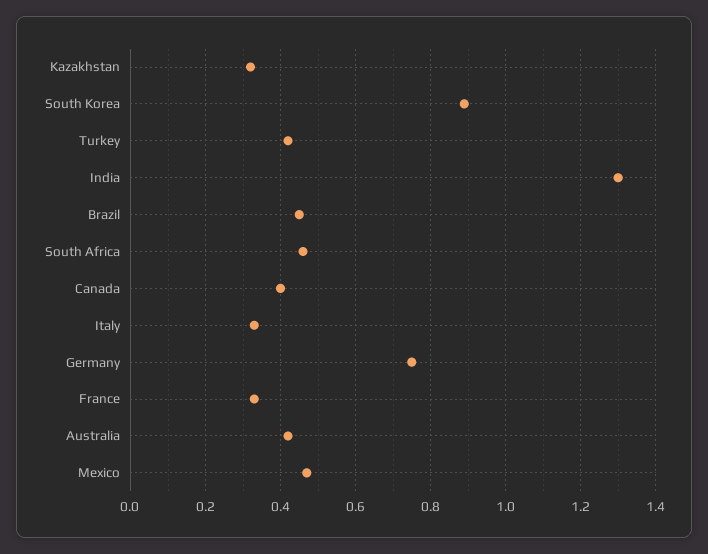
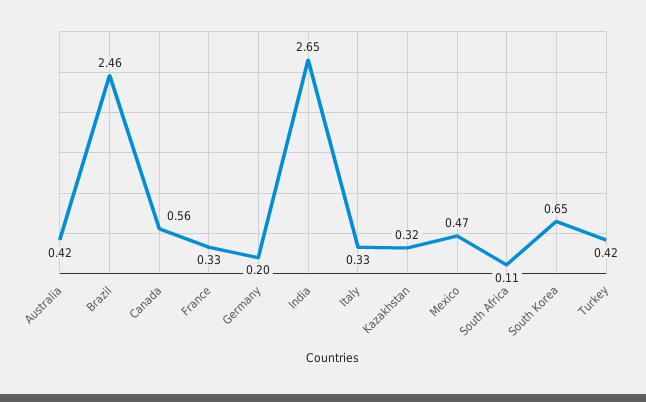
South Korea: 0.9 -> 0.65
India: 1.3 -> 2.65
Brazil: 0.45 -> 2.46
South Africa: 0.45 -> 0.11
Canada: 0.4 -> 0.56
Germany: 0.75 -> 0.2

